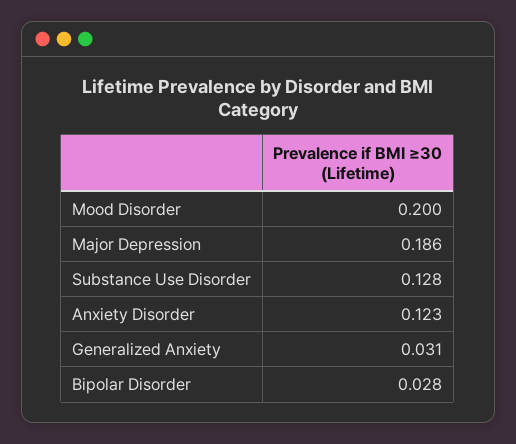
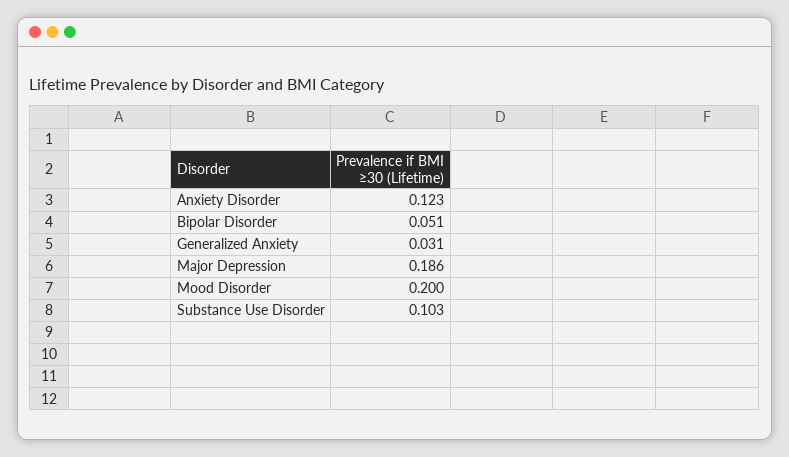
Substance Use Disorder: 0.128 -> 0.103
Bipolar Disorder: 0.028 -> 0.051

